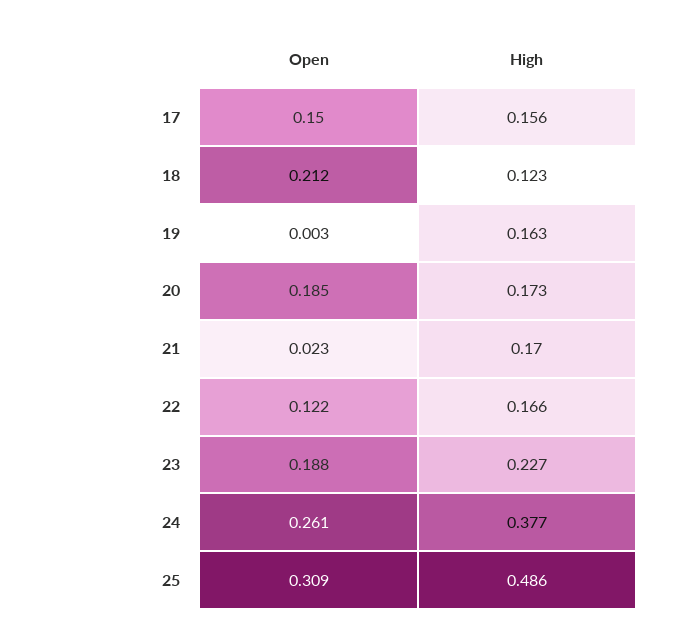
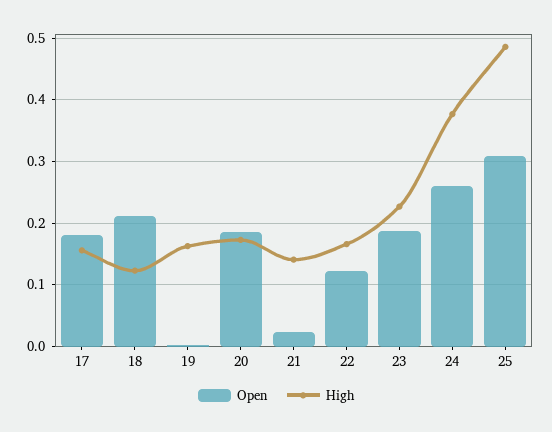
Open, 17: 0.15 -> 0.18
High, 21: 0.17 -> 0.14

